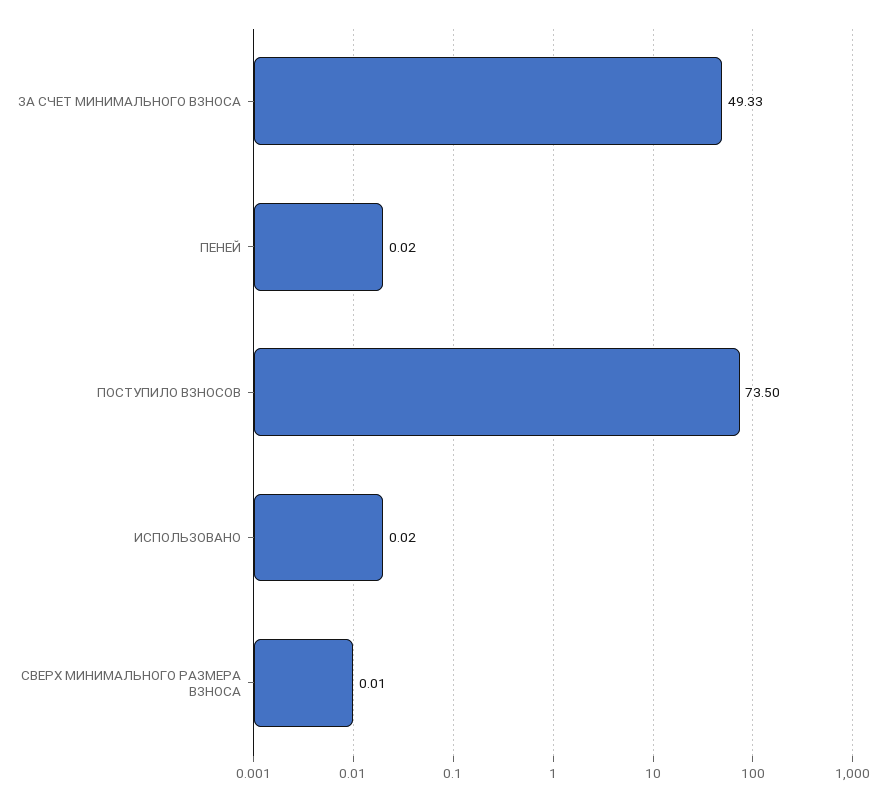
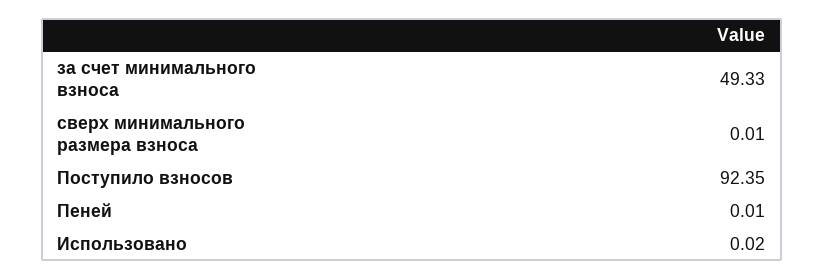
ПЕНЕЙ: 0.02 -> 0.01
ПОСТУПИЛО ВЗНОСОВ: 73.5 -> 92.35

